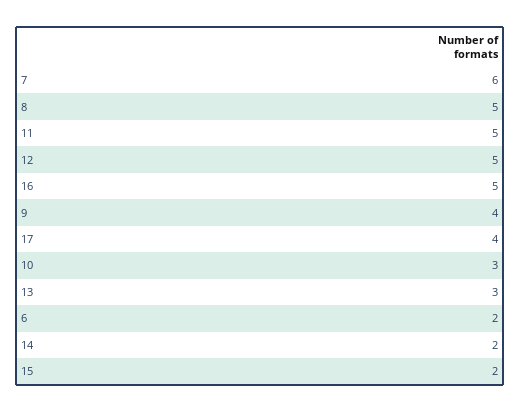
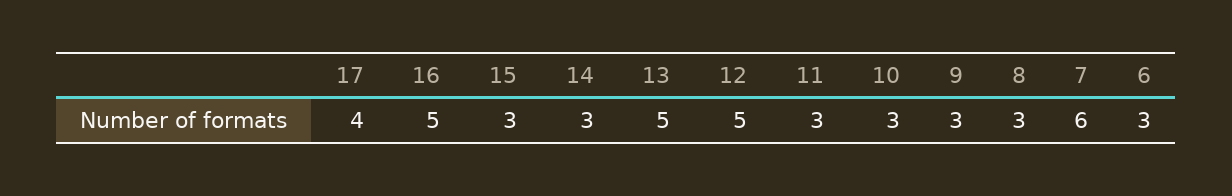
8: 5 -> 3
11: 5 -> 3
9: 4 -> 3
13: 3 -> 5
6: 2 -> 3
14: 2 -> 3
15: 2 -> 3

